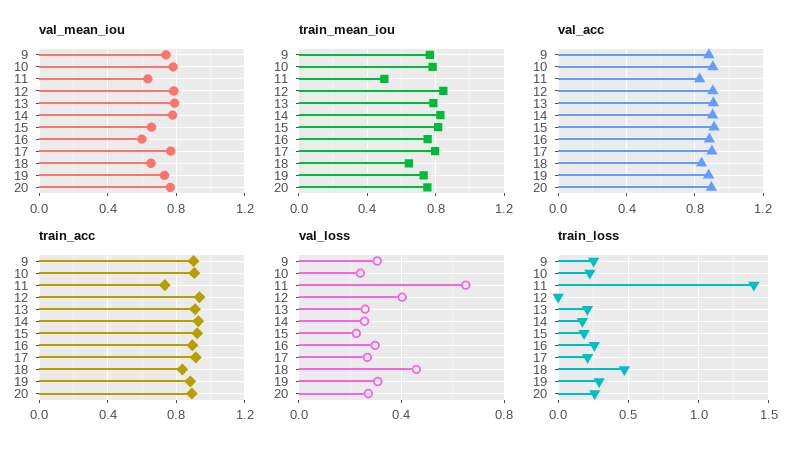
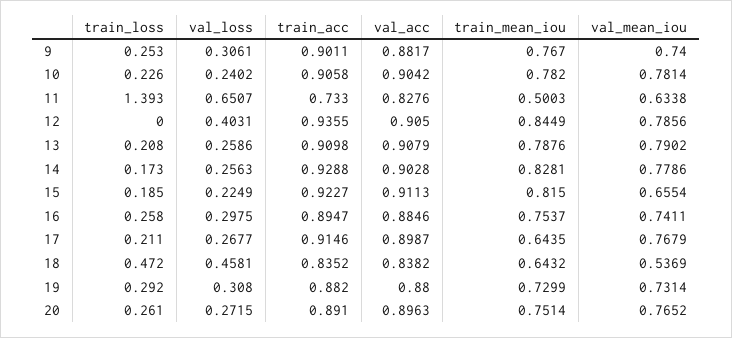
val_mean_iou, 16: 0.6 -> 0.7411
val_mean_iou, 18: 0.65 -> 0.5369
train_mean_iou, 17: 0.8 -> 0.6435

